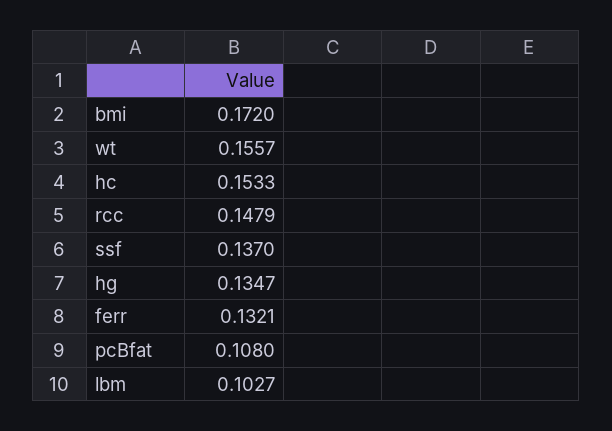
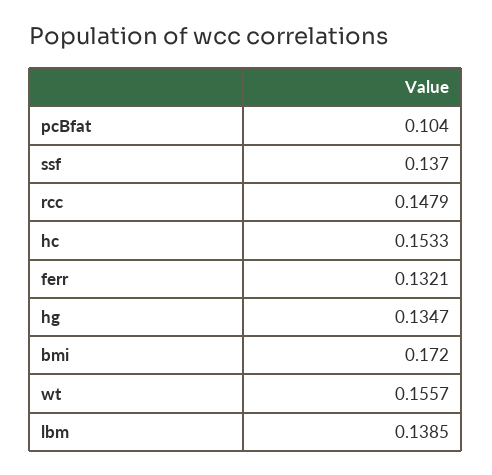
pcBfat: 0.108 -> 0.104
lbm: 0.1027 -> 0.1385

